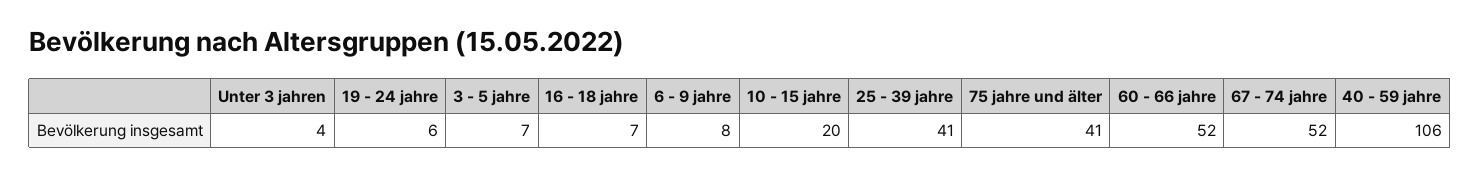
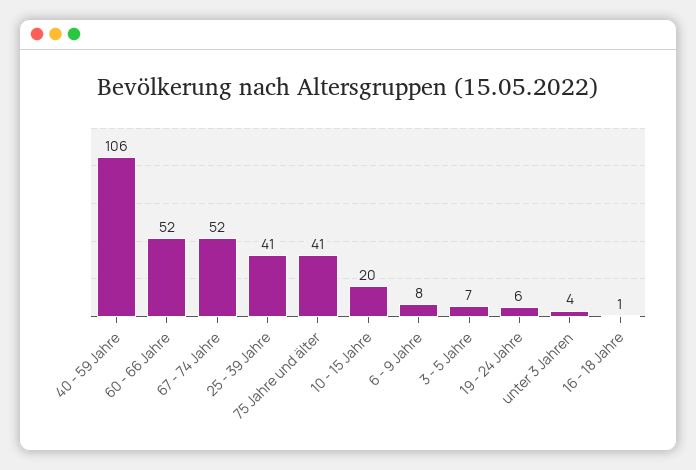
16 - 18 jahre: 7 -> 1

